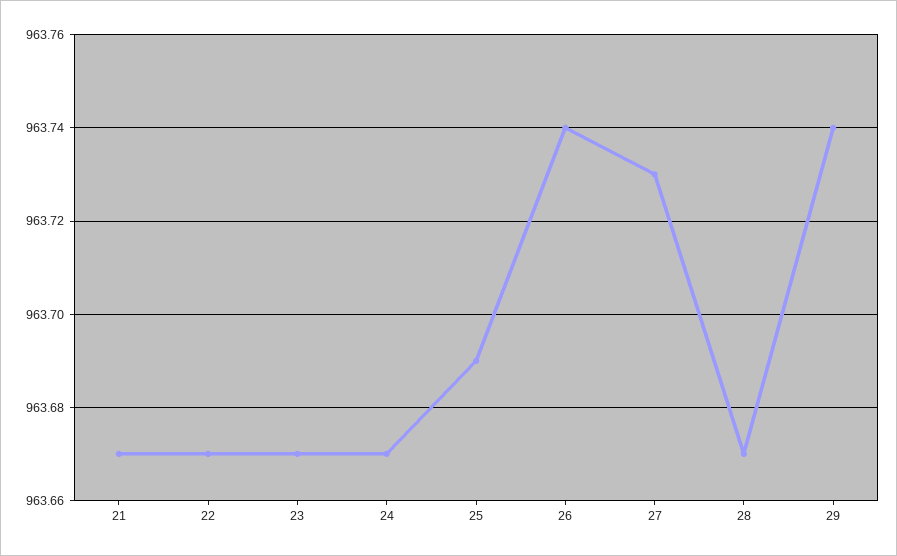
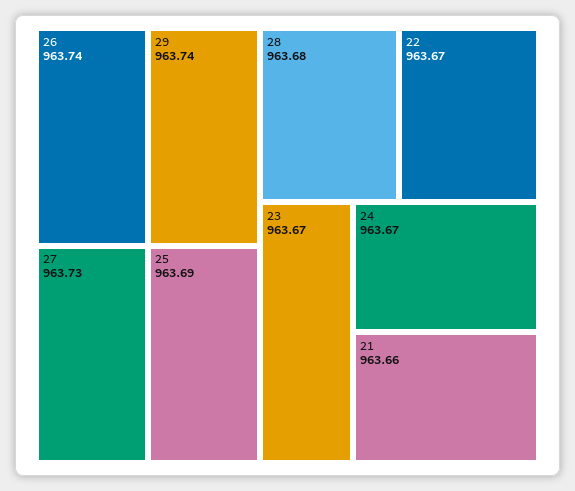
21: 963.67 -> 963.66
28: 963.67 -> 963.68

